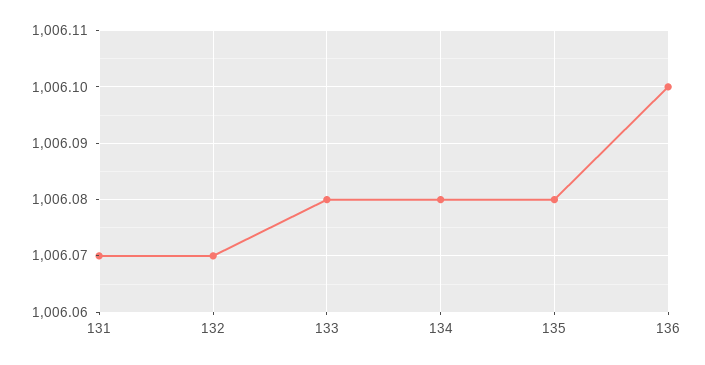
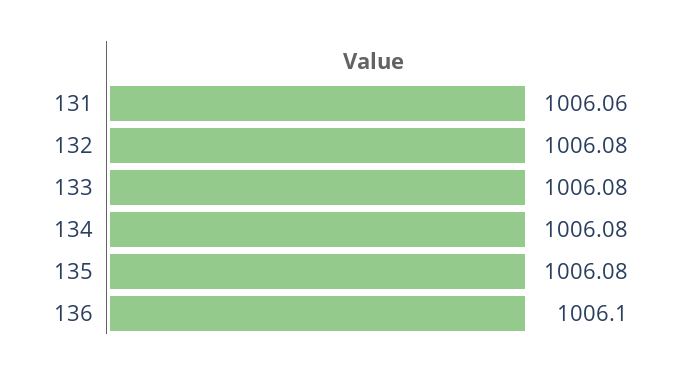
131: 1006.07 -> 1006.06
132: 1006.07 -> 1006.08

